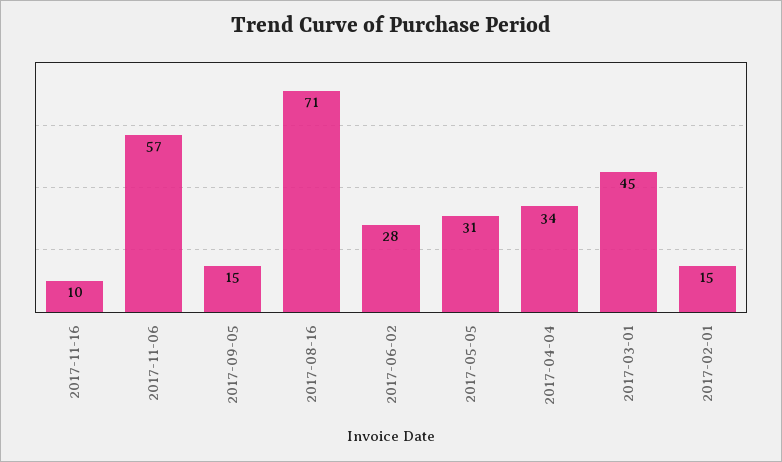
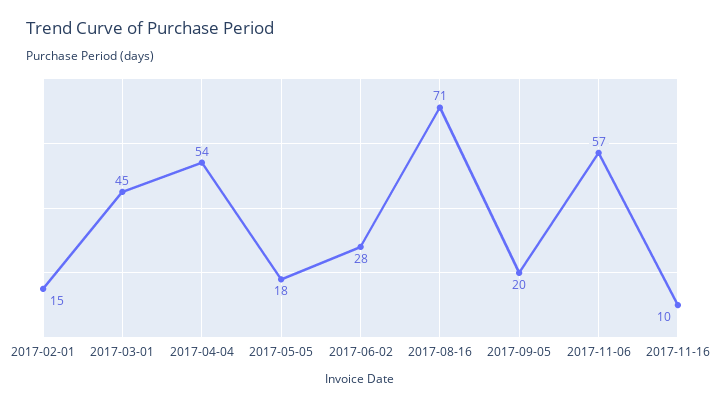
2017-09-05: 15 -> 20
2017-05-05: 31 -> 18
2017-04-04: 34 -> 54

